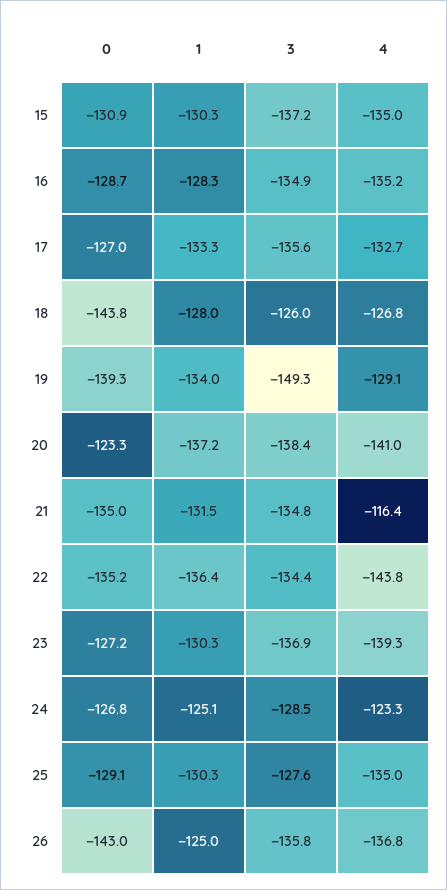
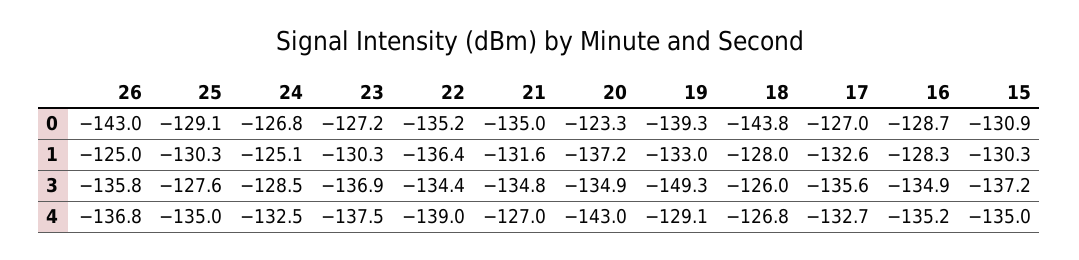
1, 17: -133.3 -> -132.6
1, 19: -134 -> -133
3, 20: -138.4 -> -134.9
4, 20: -141 -> -143
1, 21: -131.5 -> -131.6
4, 21: -116.4 -> -127
4, 22: -143.8 -> -139
4, 23: -139.3 -> -137.5
4, 24: -123.3 -> -132.5

